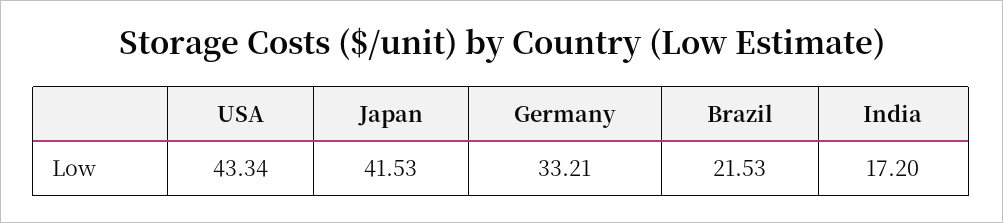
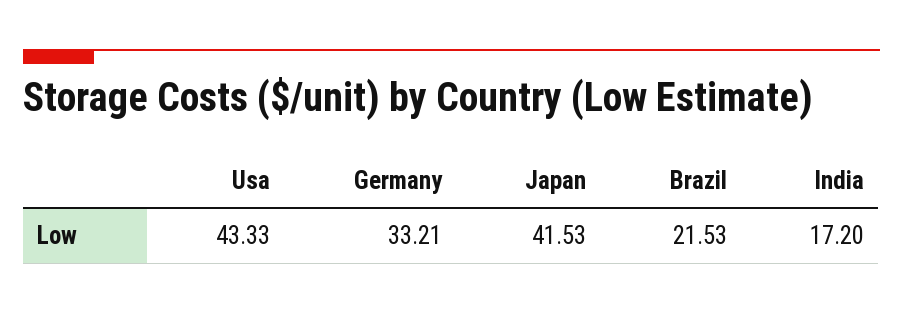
USA: 43.34 -> 43.33

